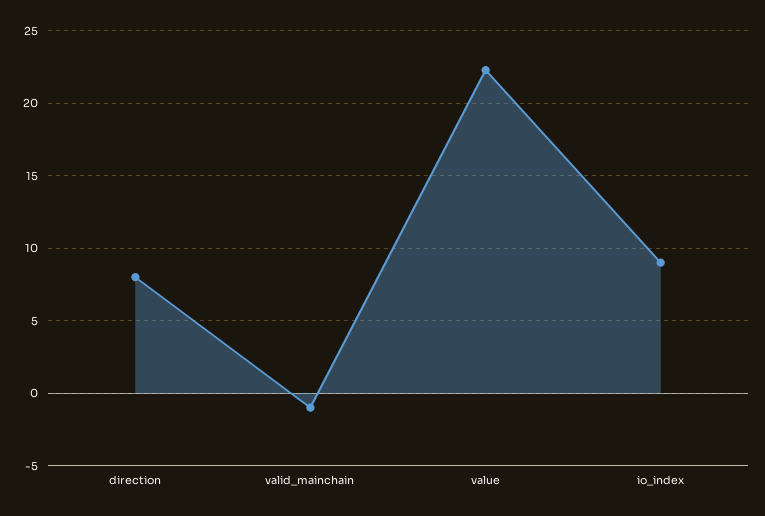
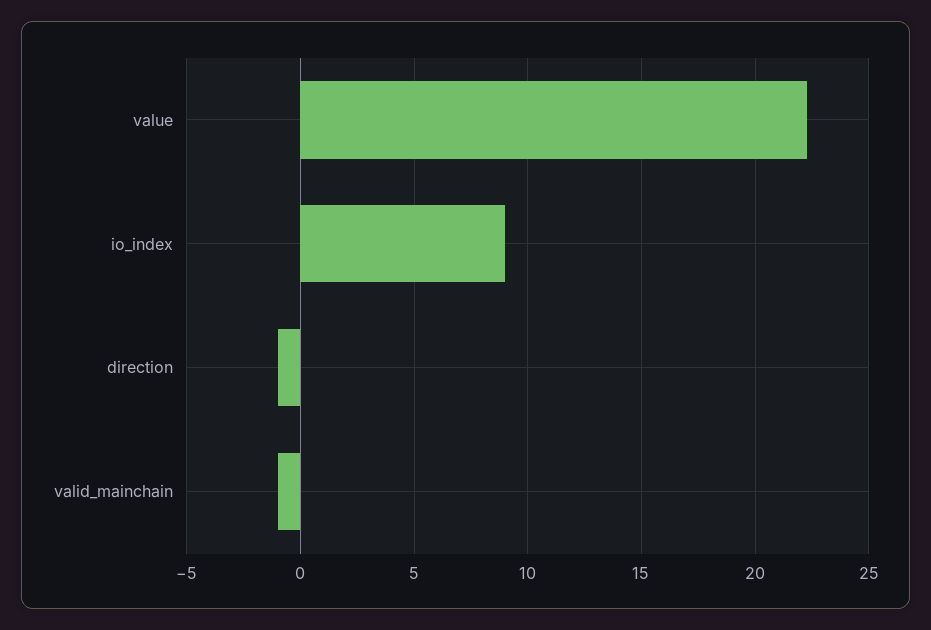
direction: 8 -> -1

